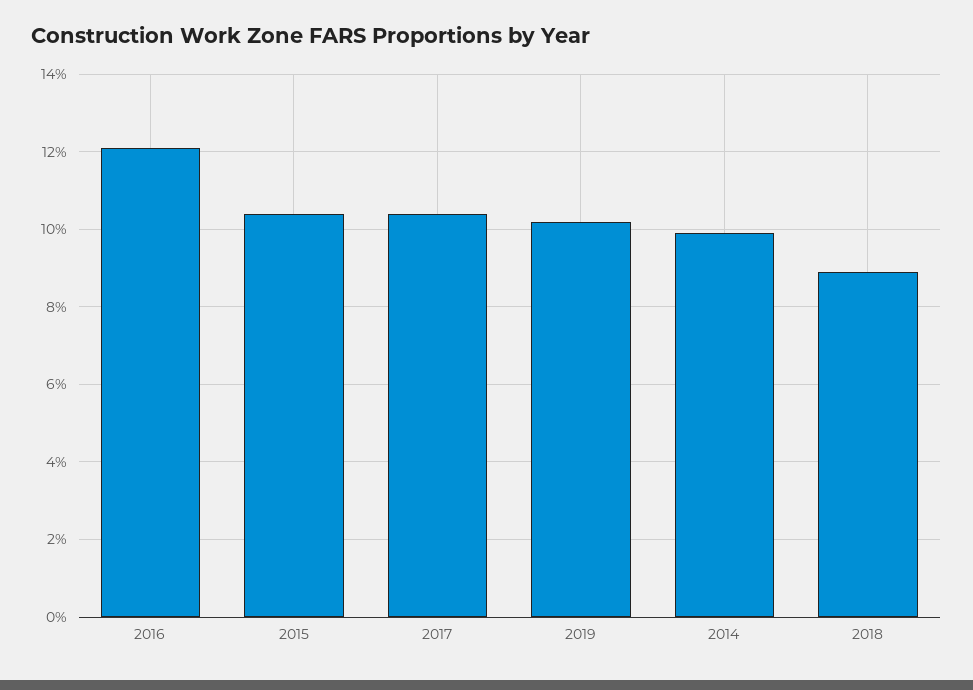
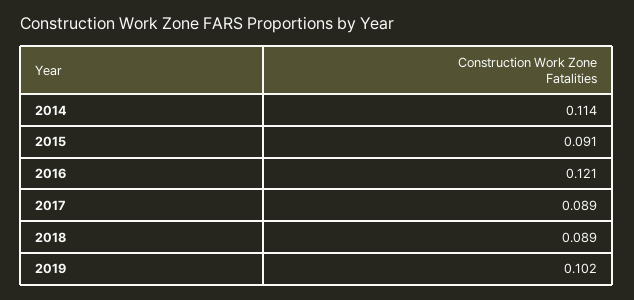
2015: 0.105 -> 0.091
2017: 0.105 -> 0.089
2014: 0.1 -> 0.114

